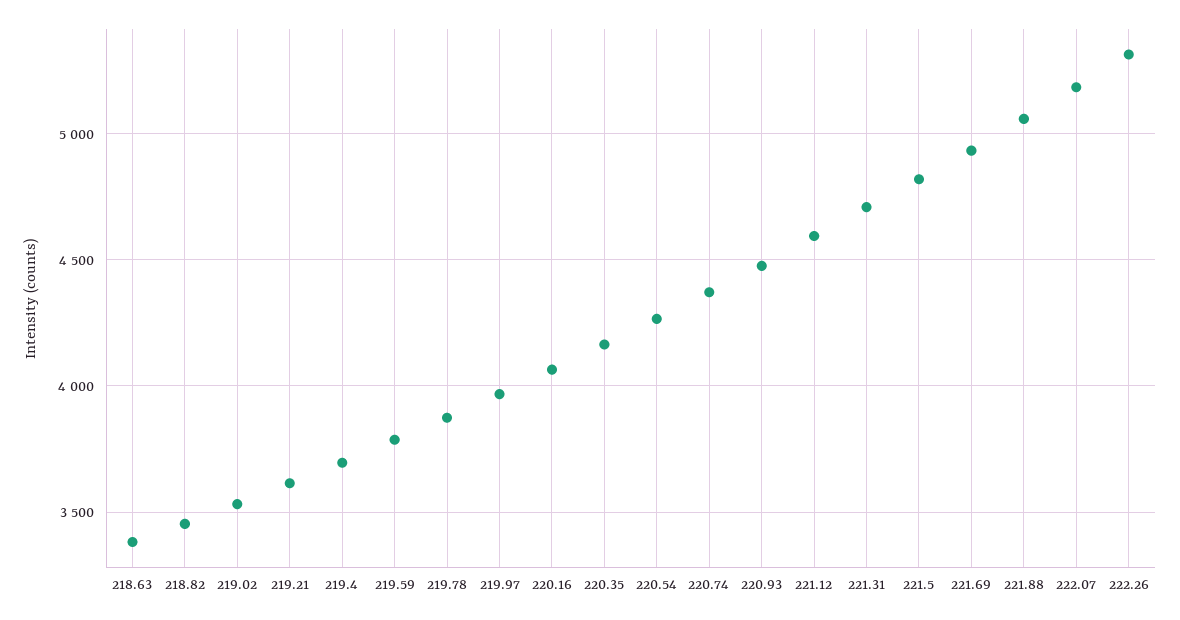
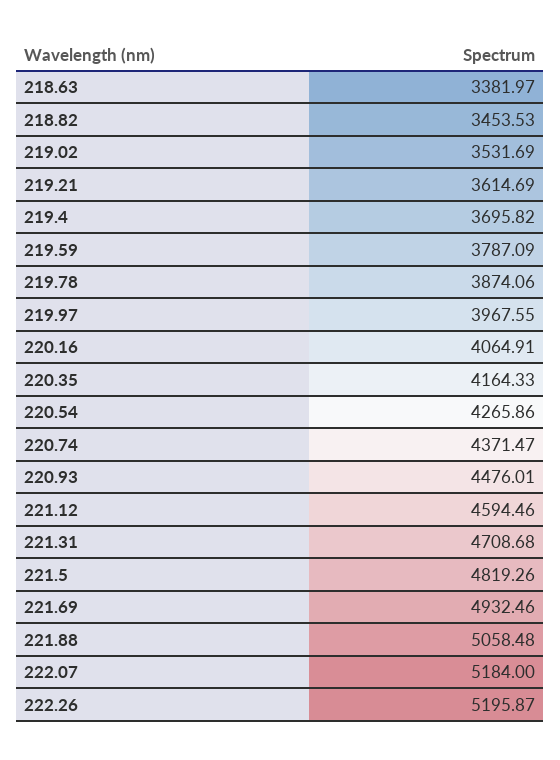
222.26: 5300 -> 5195.87

